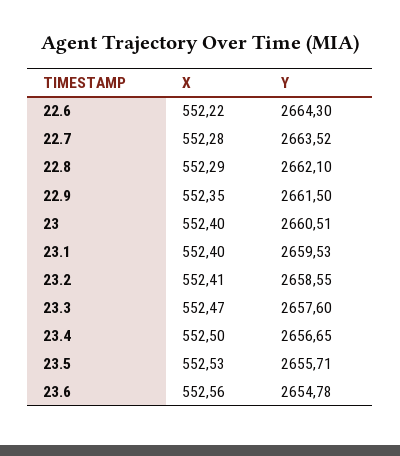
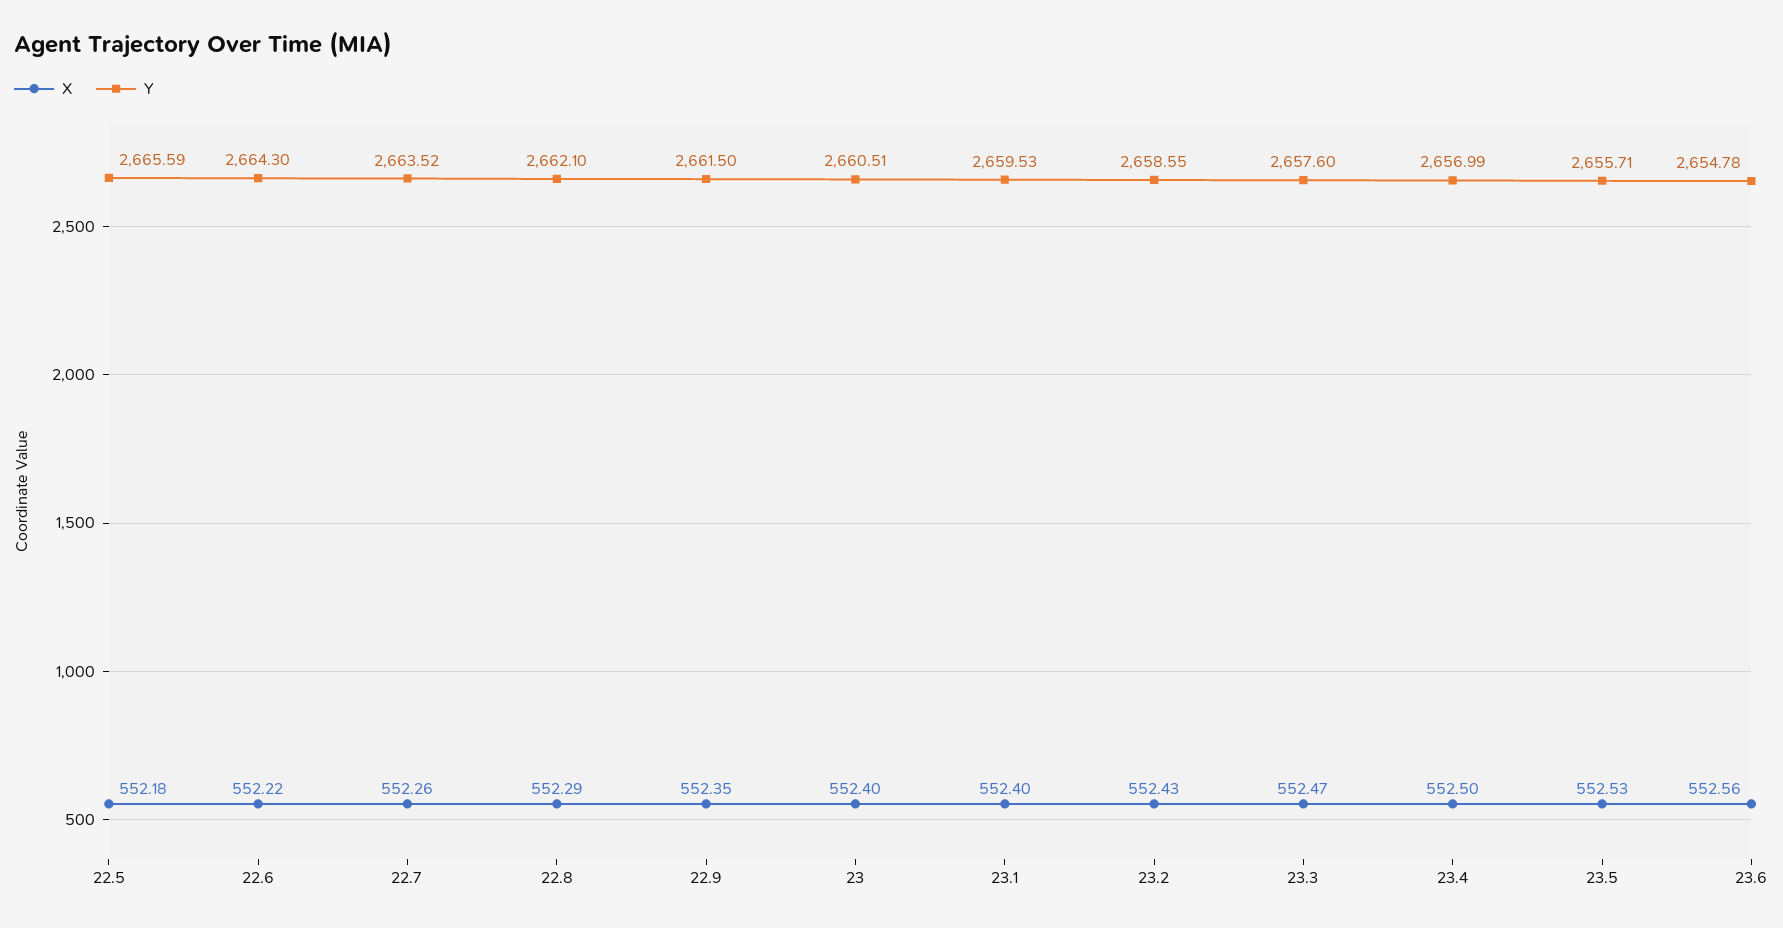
X, 22.7: 552.28 -> 552.26
X, 23.2: 552.41 -> 552.43
Y, 23.4: 2656.65 -> 2656.99
X, 22.5: none -> 552.18
Y, 22.5: none -> 2665.59

